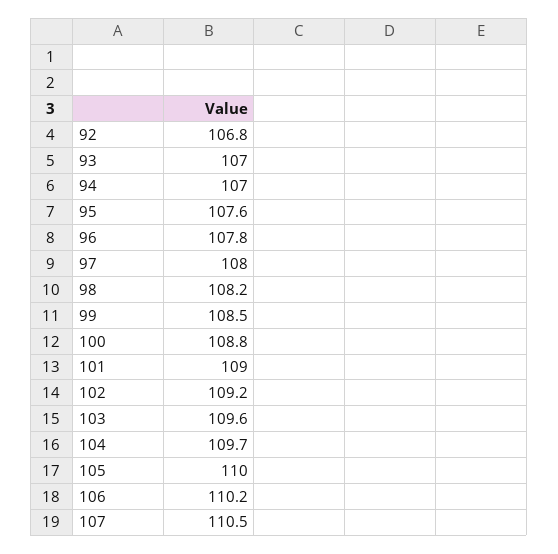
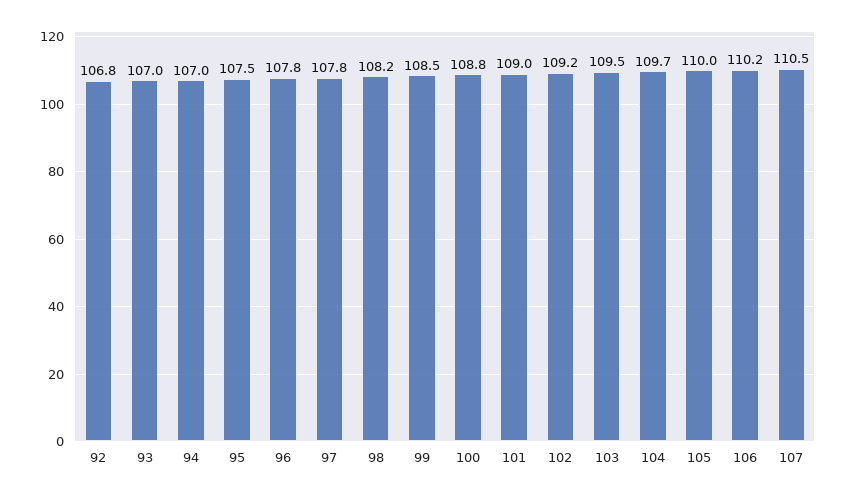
95: 107.6 -> 107.5
97: 108 -> 107.8
103: 109.6 -> 109.5

